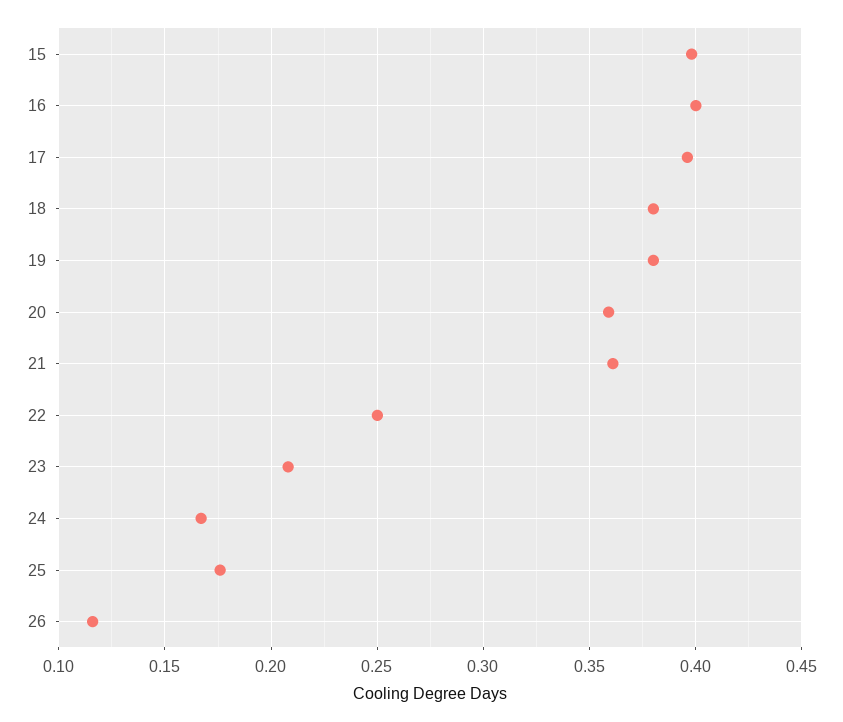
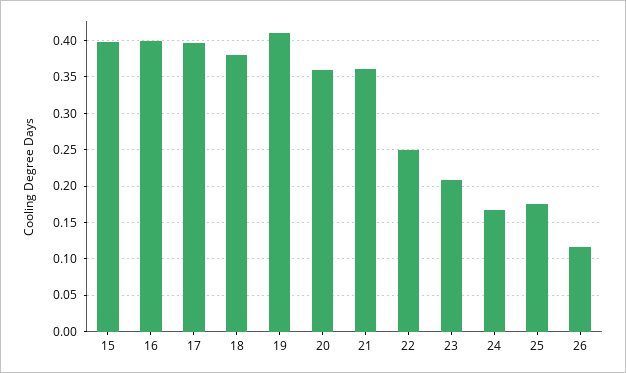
19: 0.38 -> 0.41

